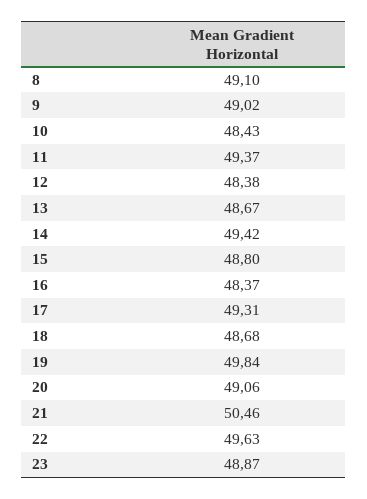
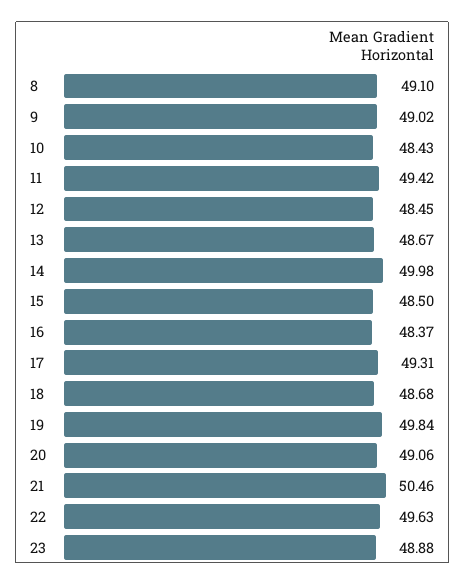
11: 49.37 -> 49.42
12: 48.38 -> 48.45
14: 49.42 -> 49.98
15: 48.8 -> 48.5
23: 48.87 -> 48.88

